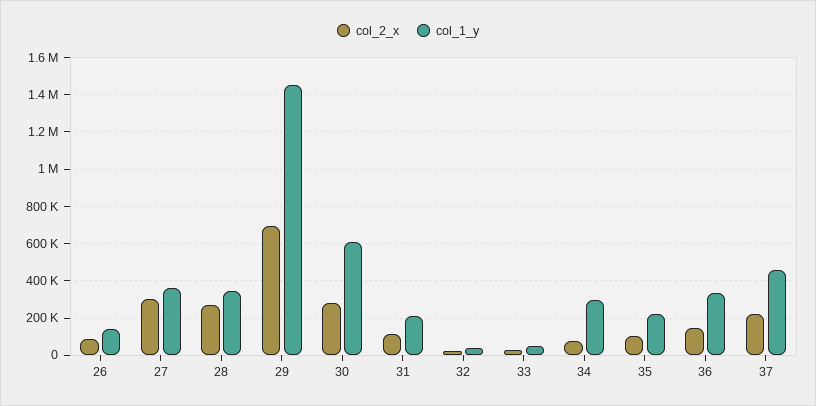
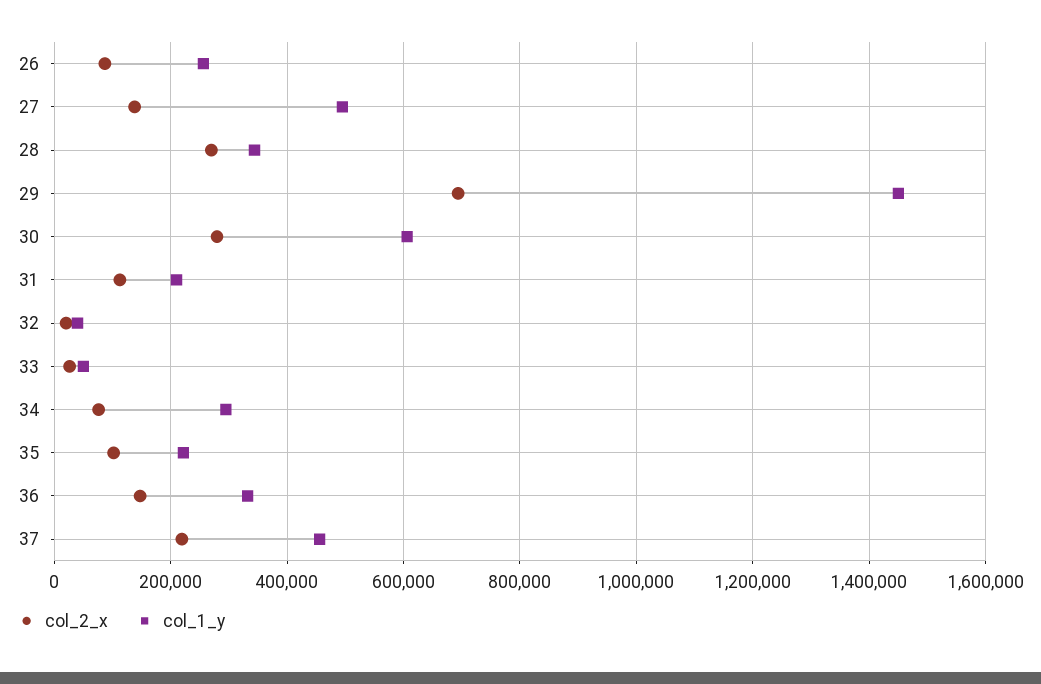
col_1_y, 26: 150000 -> 260000
col_2_x, 27: 300000 -> 140000
col_1_y, 27: 350000 -> 500000

